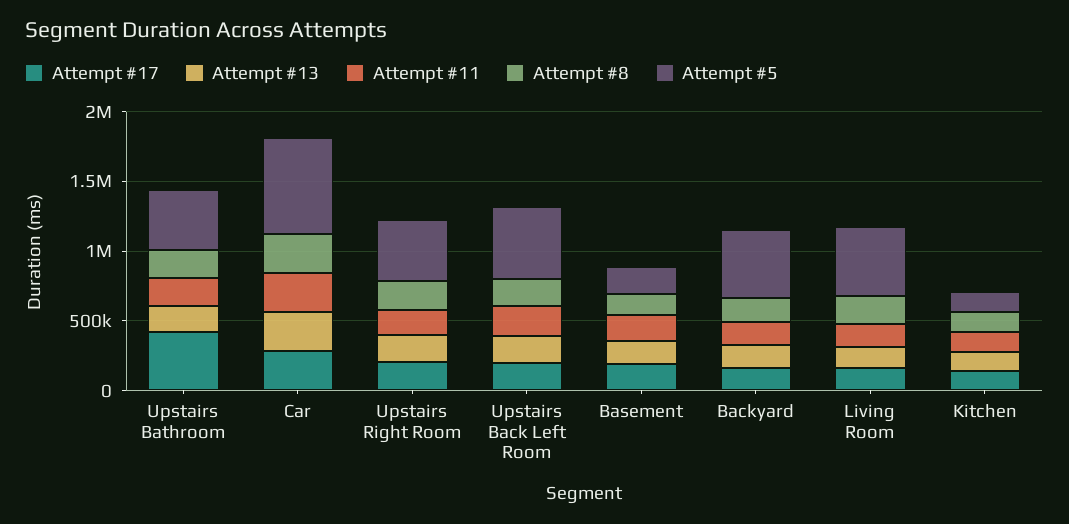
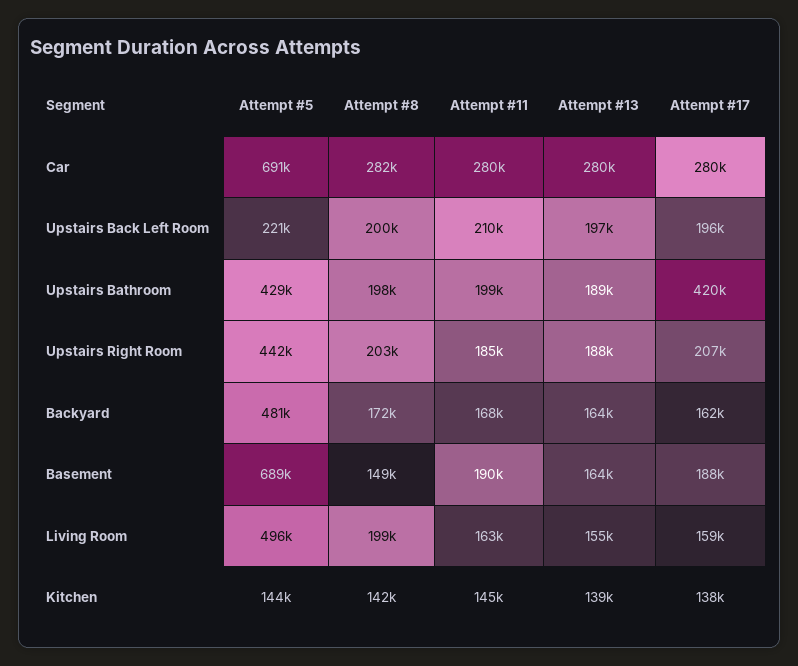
Attempt #5, Upstairs Back Left Room: 500000 -> 221000
Attempt #5, Basement: 200000 -> 689000

